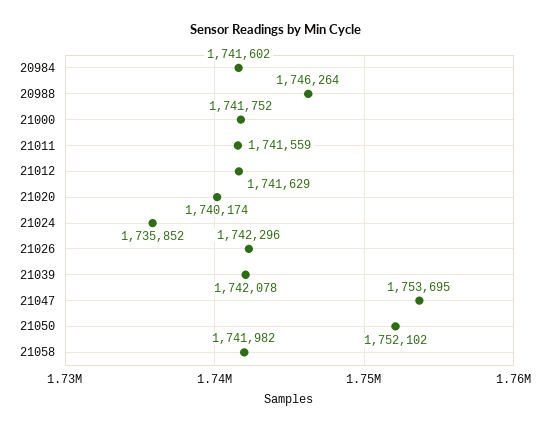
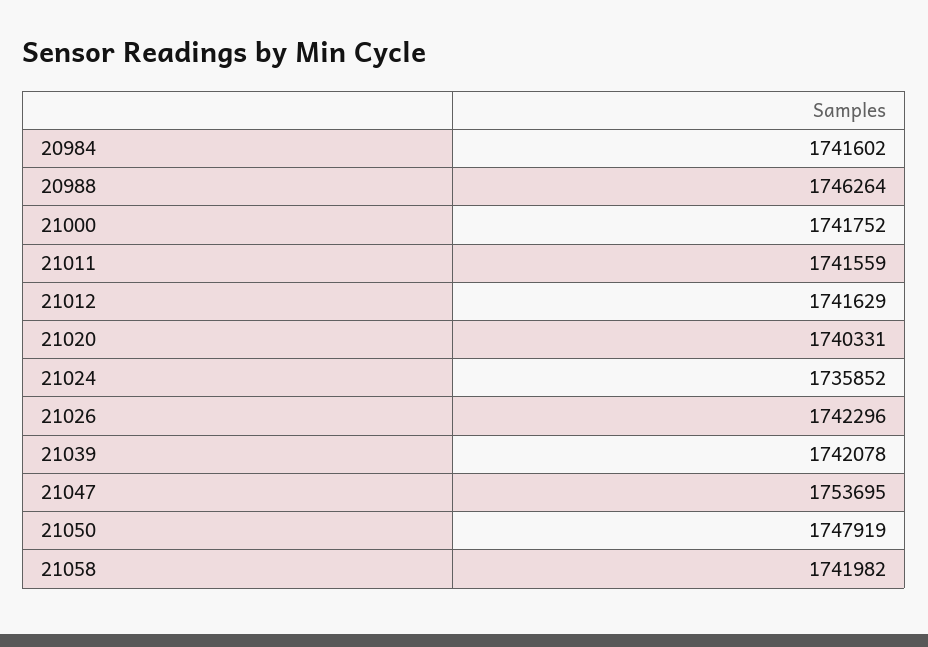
21020: 1740174 -> 1740331
21050: 1752102 -> 1747919

